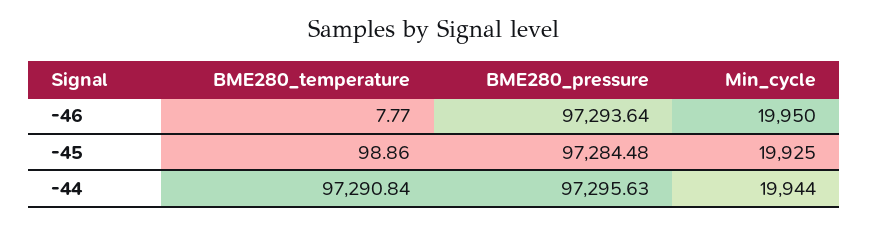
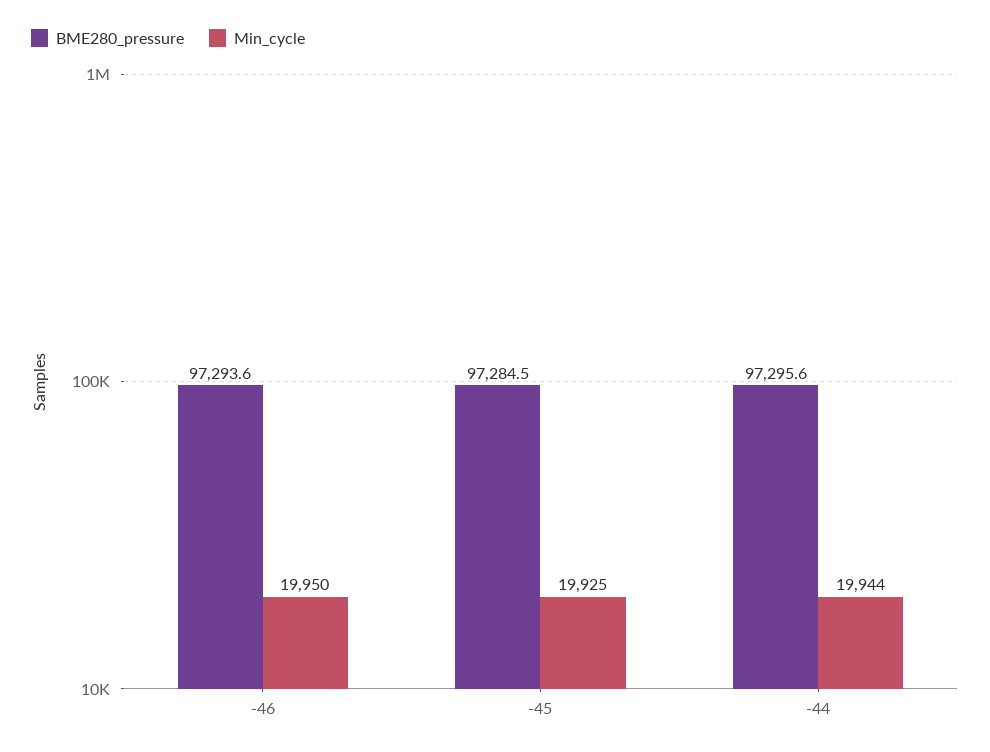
BME280_temperature, -46: 7.77 -> none
BME280_temperature, -45: 98.86 -> none
BME280_temperature, -44: 97290.84 -> none

